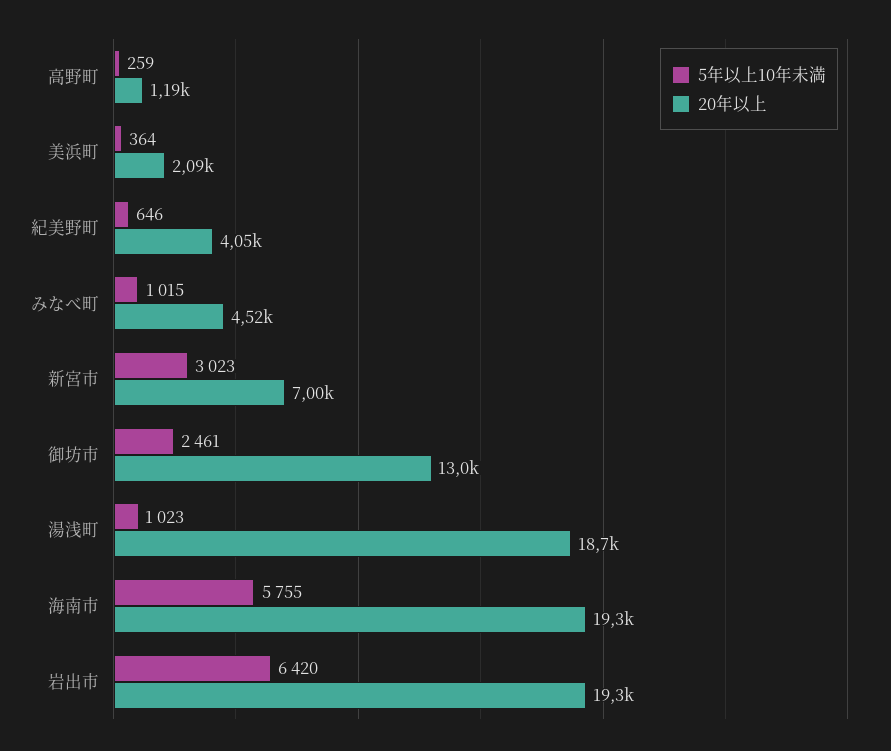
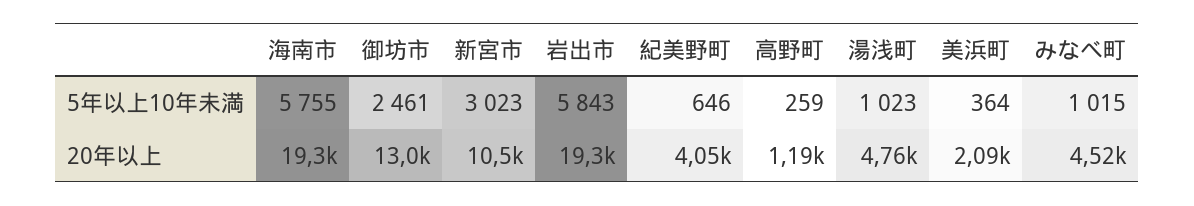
20年以上, 新宮市: 7000 -> 10500
20年以上, 湯浅町: 18700 -> 4760
5年以上10年未満, 岩出市: 6420 -> 5843

